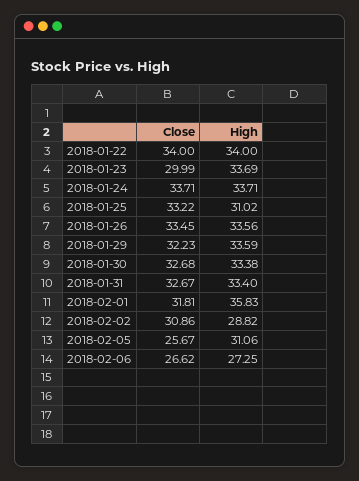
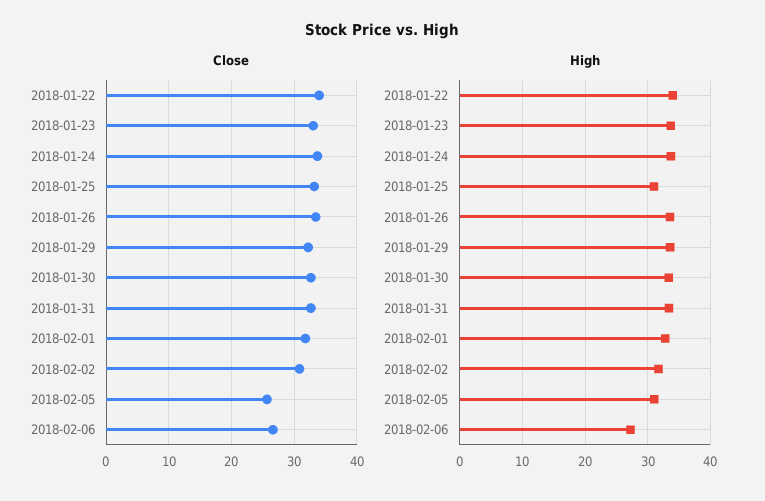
Close, 2018-01-23: 29.99 -> 33
High, 2018-02-01: 35.83 -> 33
High, 2018-02-02: 28.82 -> 32

